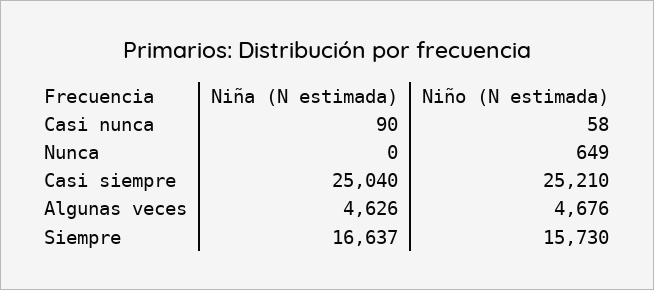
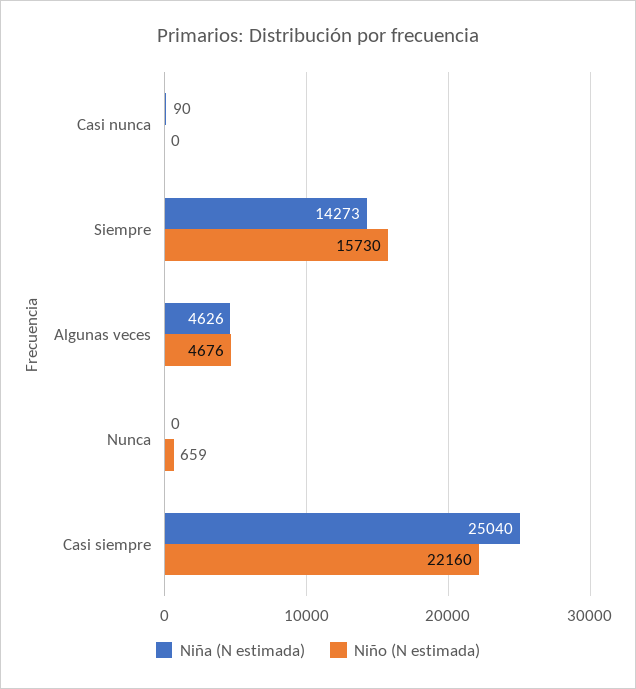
Niño (N estimada), Casi nunca: 58 -> 0
Niño (N estimada), Nunca: 649 -> 659
Niño (N estimada), Casi siempre: 25210 -> 22160
Niña (N estimada), Siempre: 16637 -> 14273

